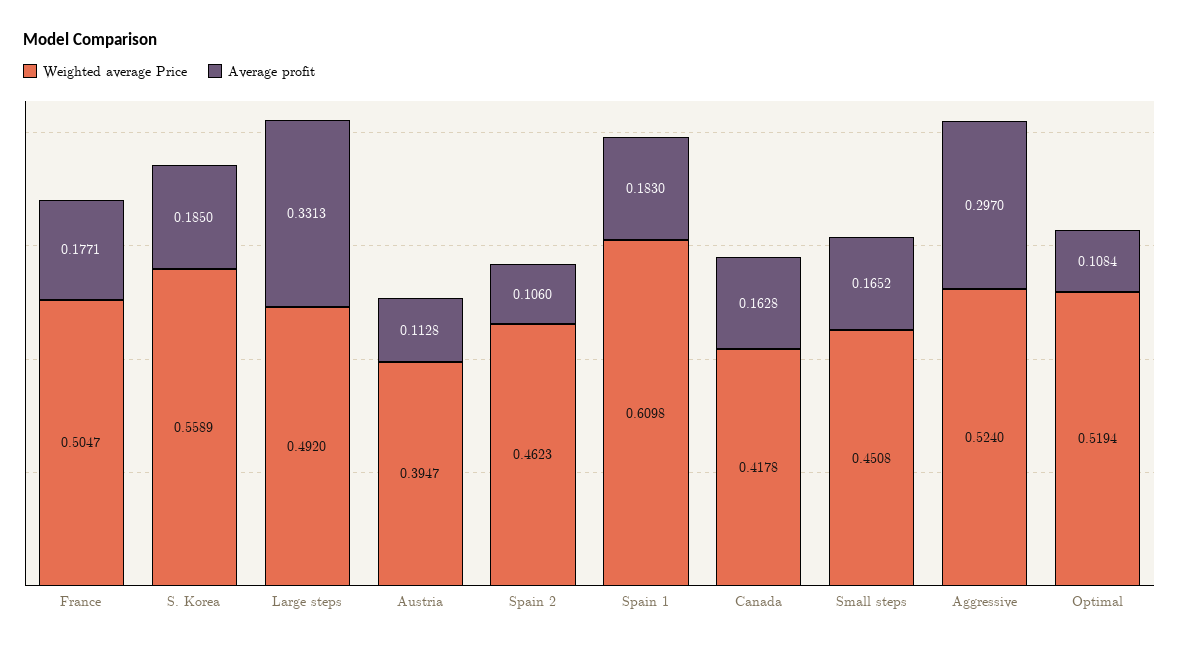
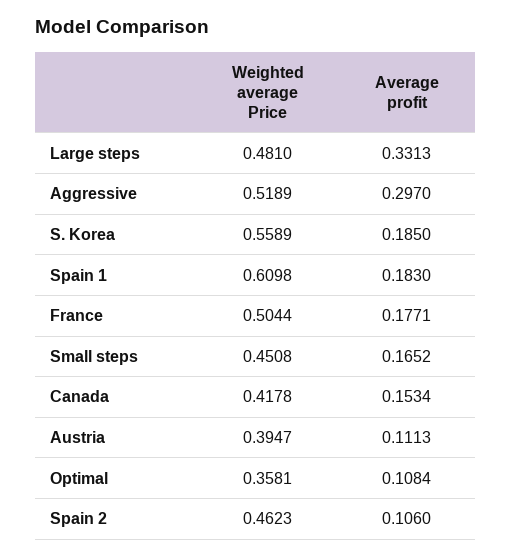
Weighted average Price, France: 0.5047 -> 0.5044
Weighted average Price, Large steps: 0.492 -> 0.481
Average profit, Austria: 0.1128 -> 0.1113
Average profit, Canada: 0.1628 -> 0.1534
Weighted average Price, Aggressive: 0.524 -> 0.5189
Weighted average Price, Optimal: 0.5194 -> 0.3581

